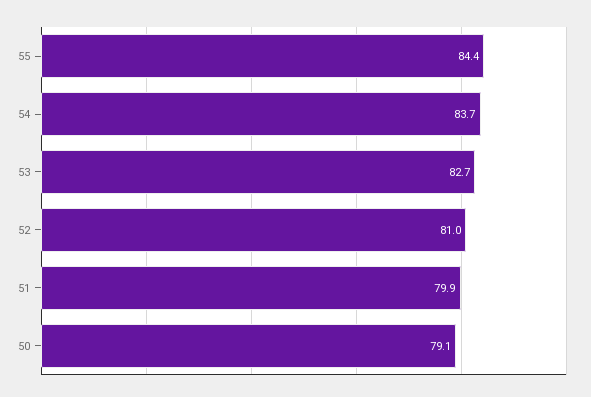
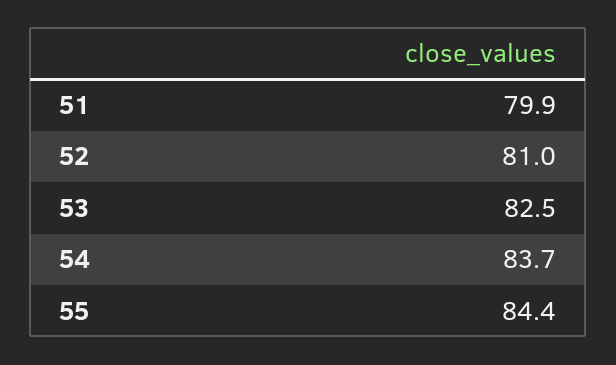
53: 82.7 -> 82.5
50: 79.1 -> none

